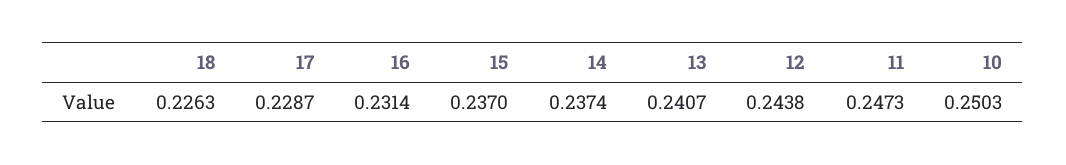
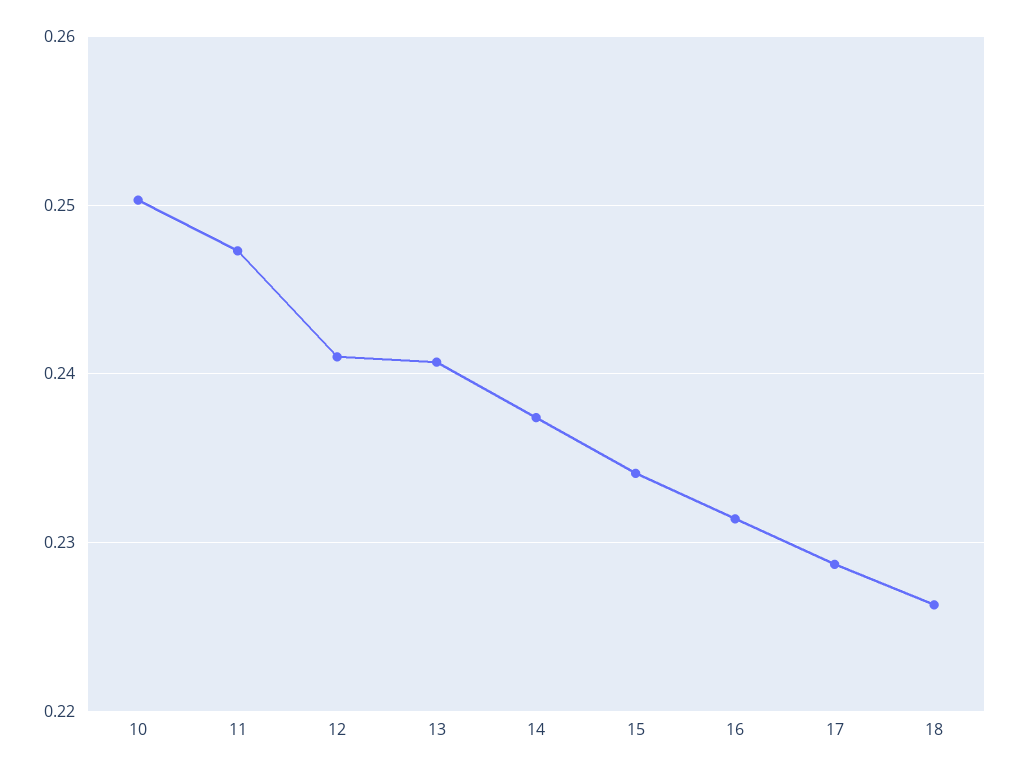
15: 0.237 -> 0.234
12: 0.2438 -> 0.241

